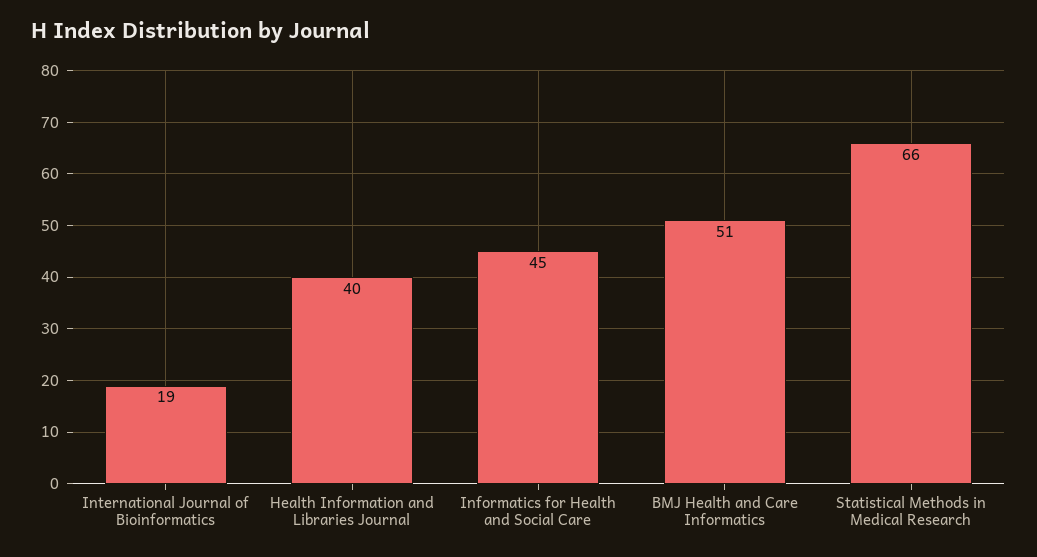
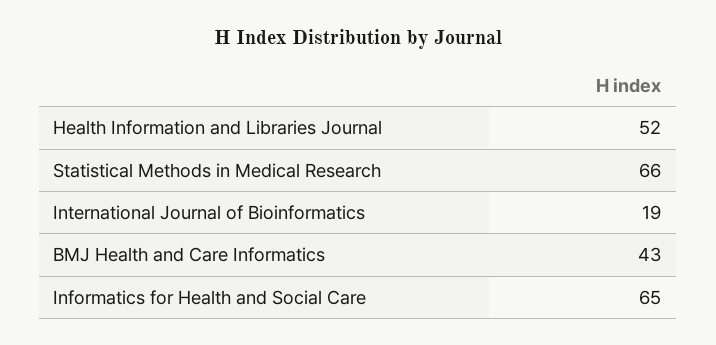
Health Information and Libraries Journal: 40 -> 52
Informatics for Health and Social Care: 45 -> 65
BMJ Health and Care Informatics: 51 -> 43

